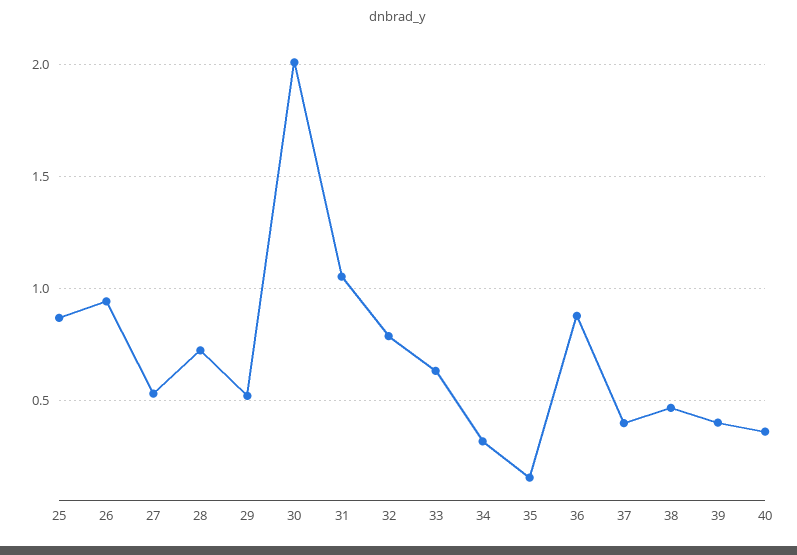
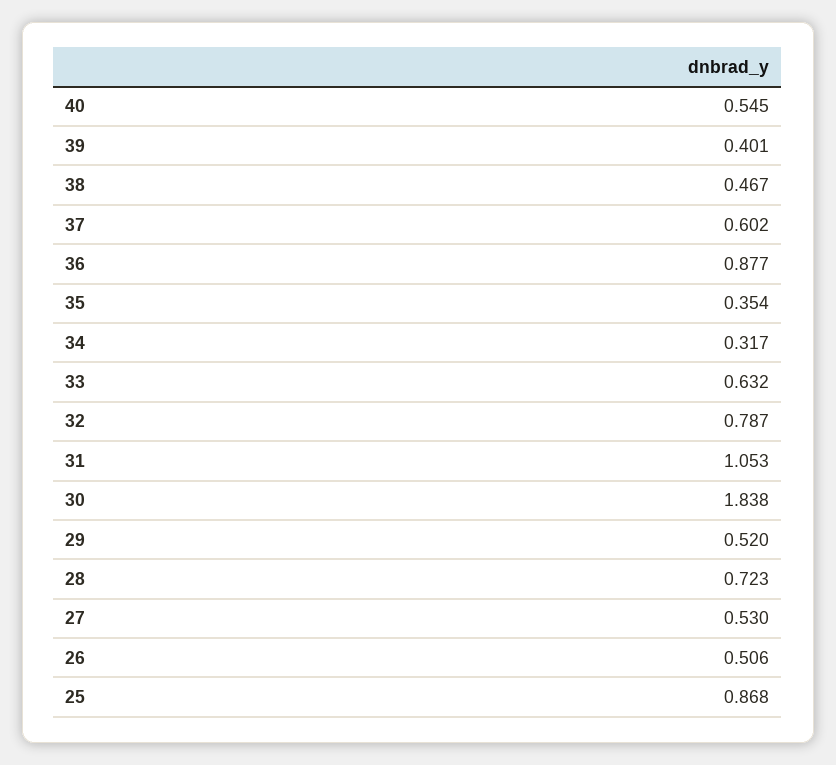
26: 0.95 -> 0.506
30: 2 -> 1.838
35: 0.15 -> 0.354
37: 0.4 -> 0.602
40: 0.35 -> 0.545

